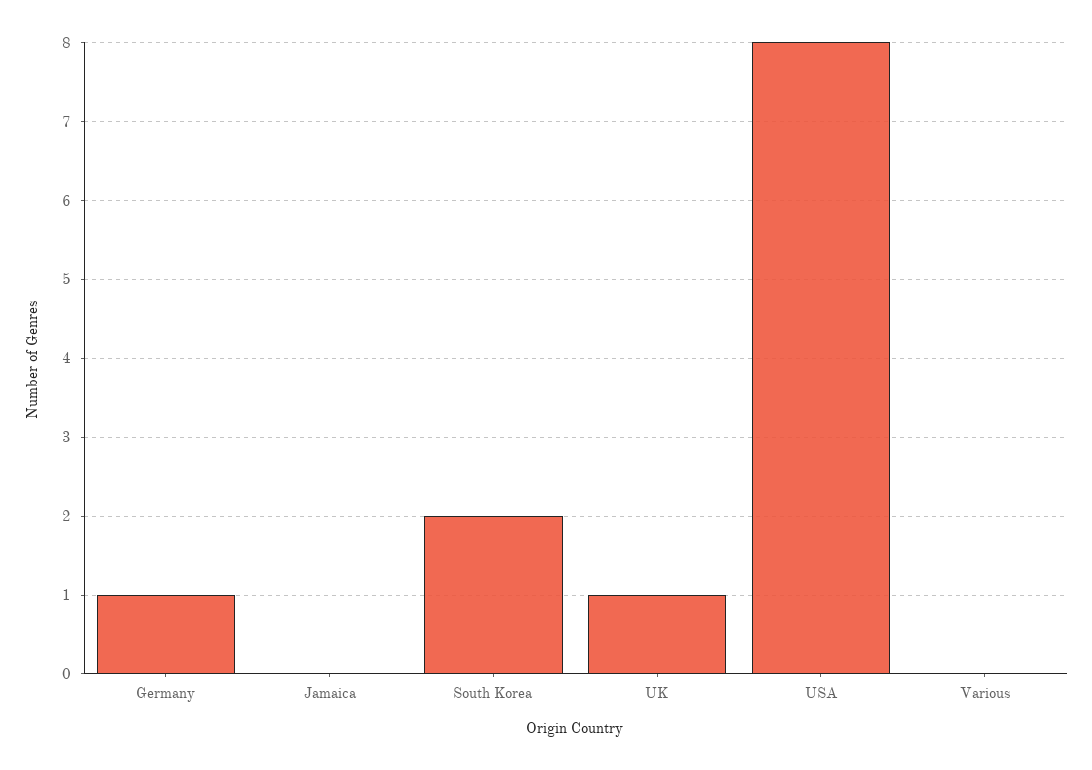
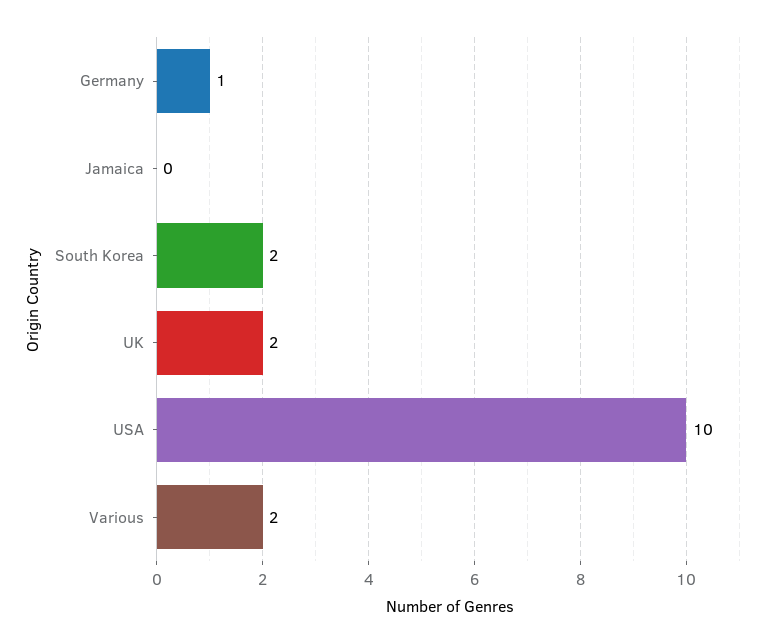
UK: 1 -> 2
USA: 8 -> 10
Various: 0 -> 2

